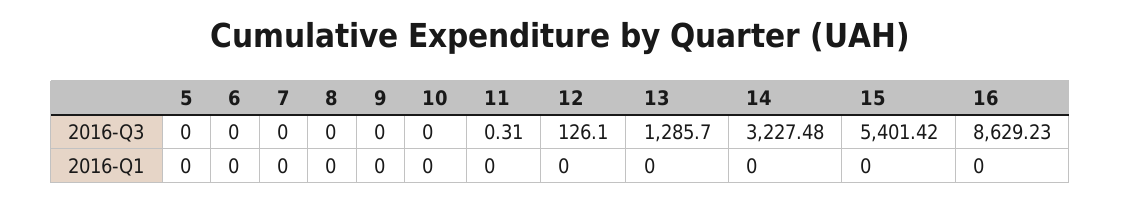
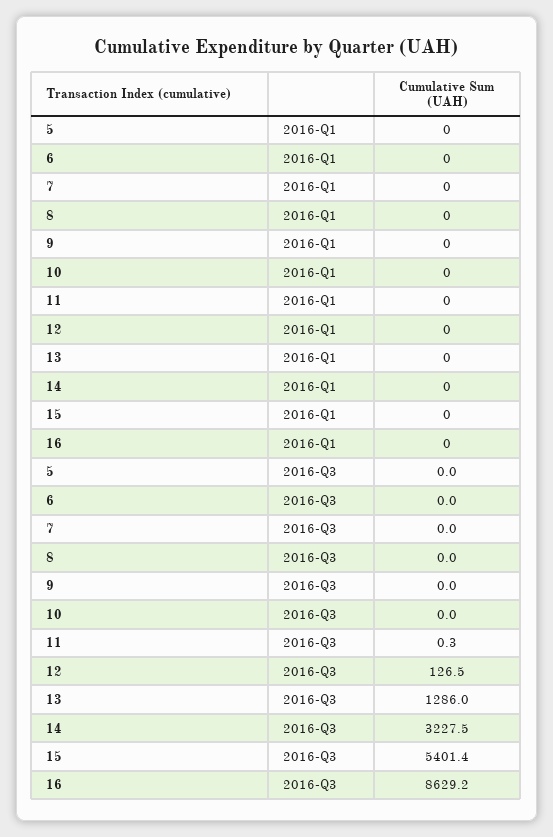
12, 2016-Q3: 126.1 -> 126.5
13, 2016-Q3: 1285.7 -> 1286

